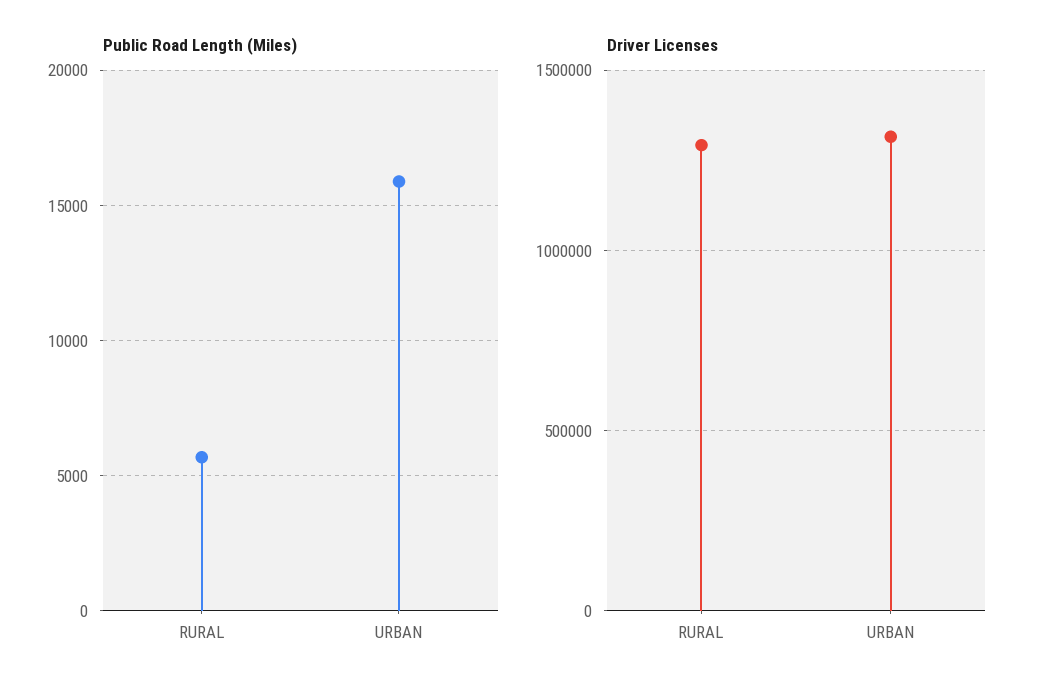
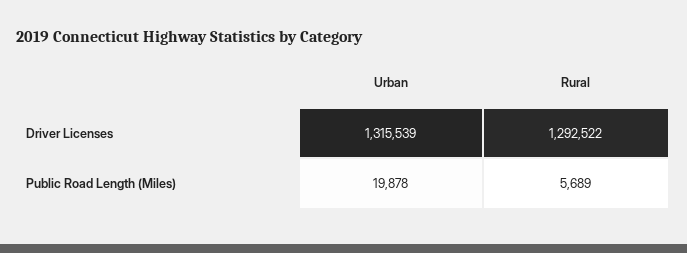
Public Road Length (Miles), URBAN: 16000 -> 19878

